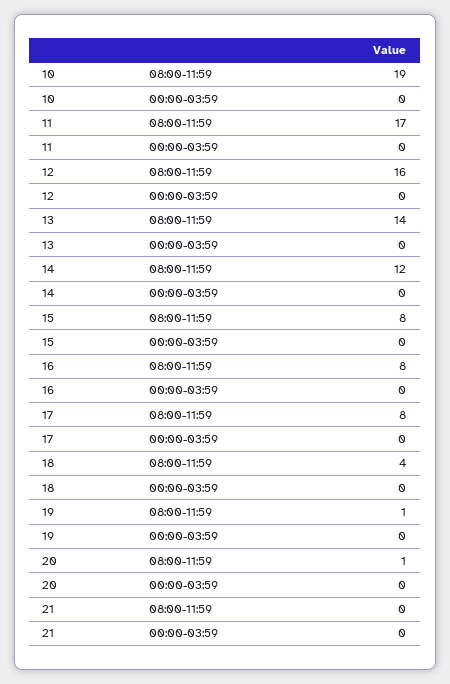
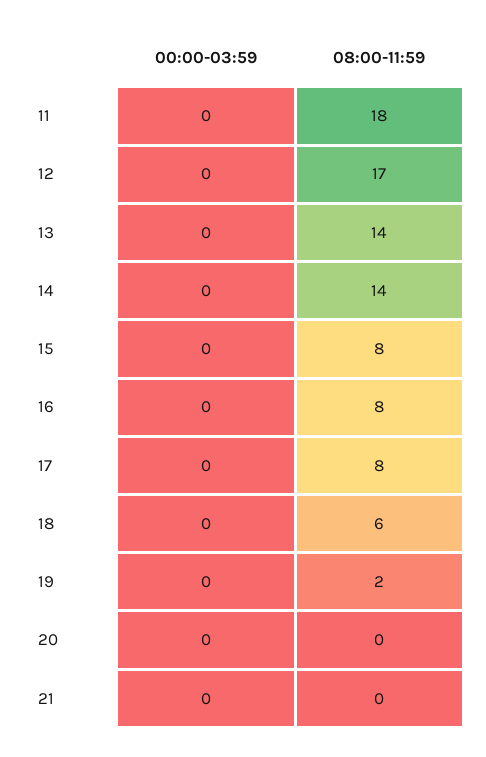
10, 08:00-11:59: 19 -> none
10, 00:00-03:59: 0 -> none
11, 08:00-11:59: 17 -> 18
12, 08:00-11:59: 16 -> 17
14, 08:00-11:59: 12 -> 14
18, 08:00-11:59: 4 -> 6
19, 08:00-11:59: 1 -> 2
20, 08:00-11:59: 1 -> 0

